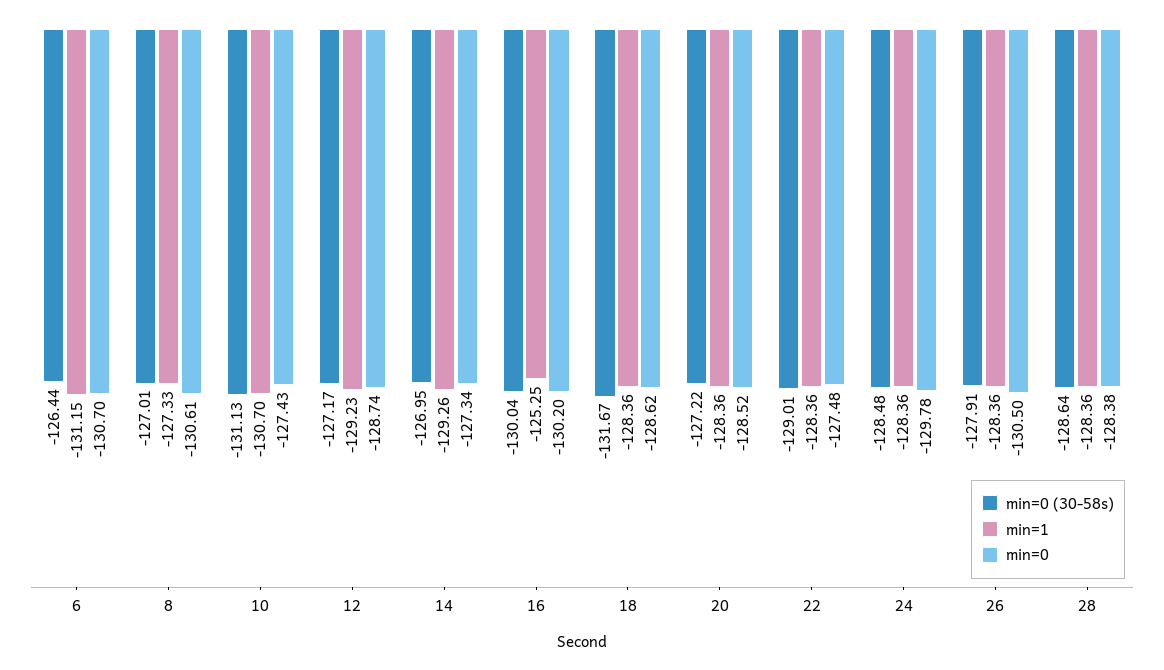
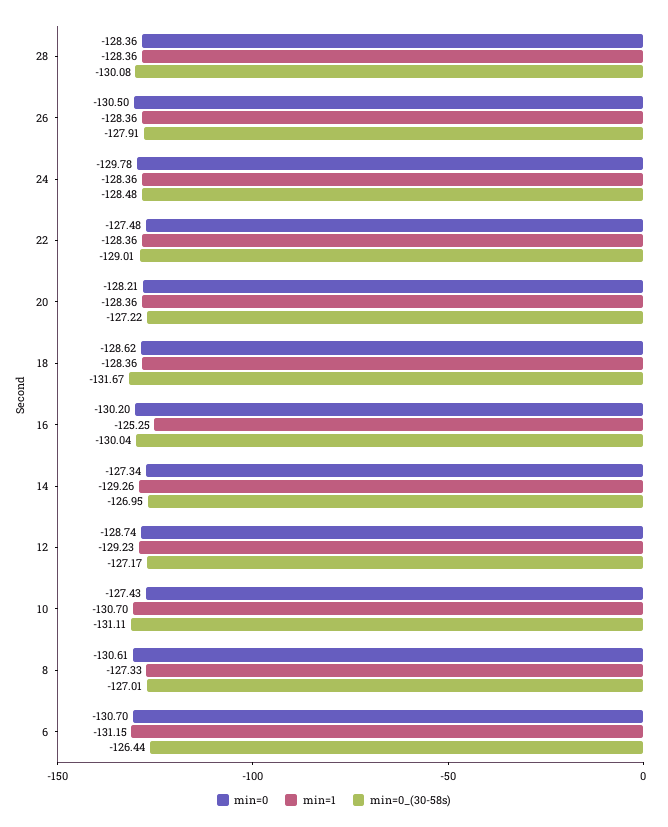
min=0 (30-58s), 10: -131.13 -> -131.11
min=0, 20: -128.52 -> -128.21
min=0 (30-58s), 28: -128.64 -> -130.08
min=0, 28: -128.38 -> -128.36

